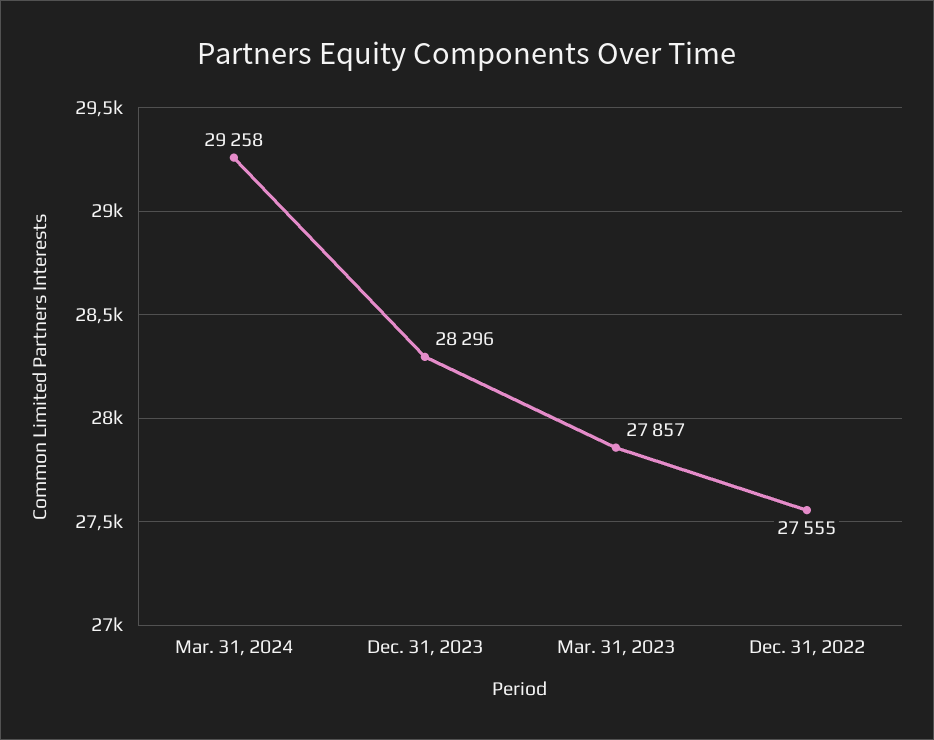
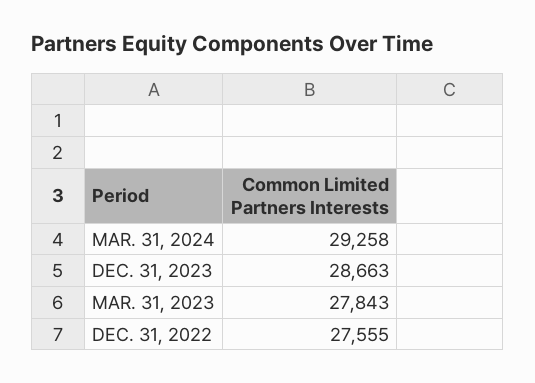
Dec. 31, 2023: 28296 -> 28663
Mar. 31, 2023: 27857 -> 27843

